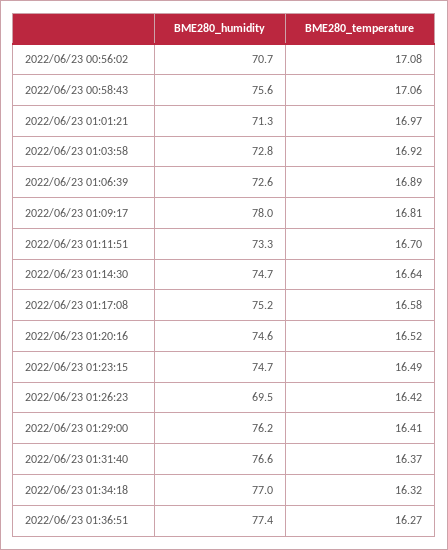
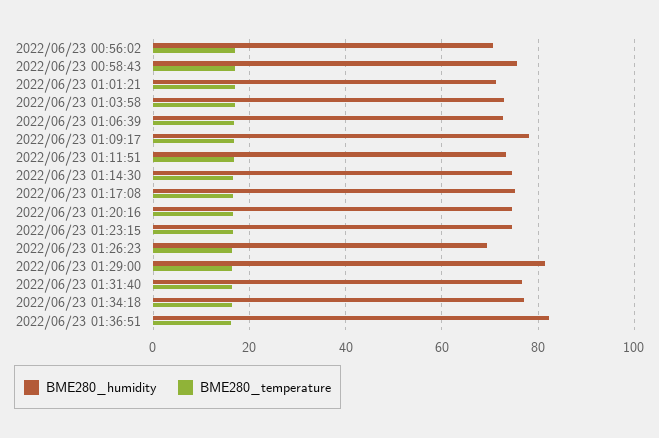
BME280_humidity, 2022/06/23 01:29:00: 76.2 -> 82
BME280_humidity, 2022/06/23 01:36:51: 77.4 -> 82

